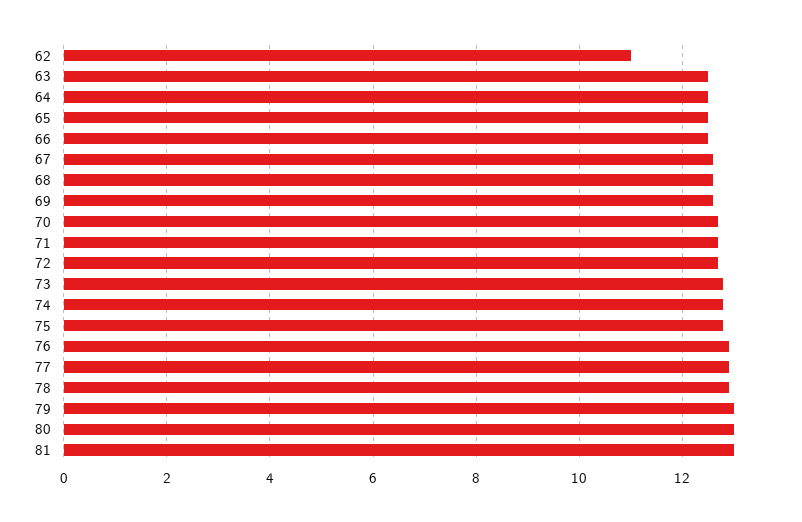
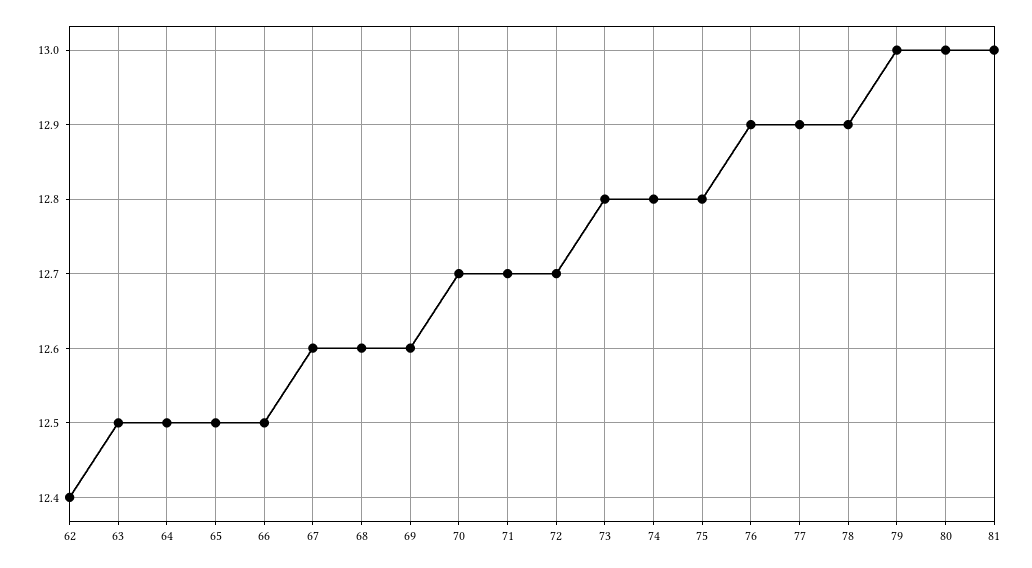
62: 11 -> 12.4

